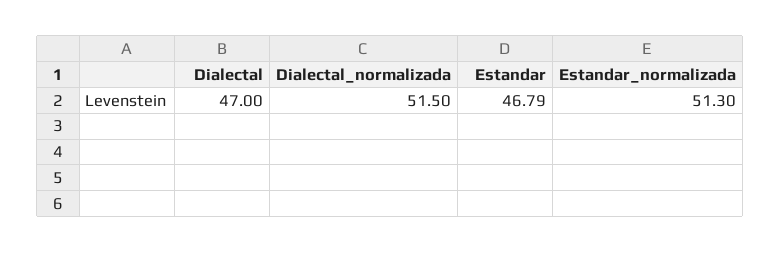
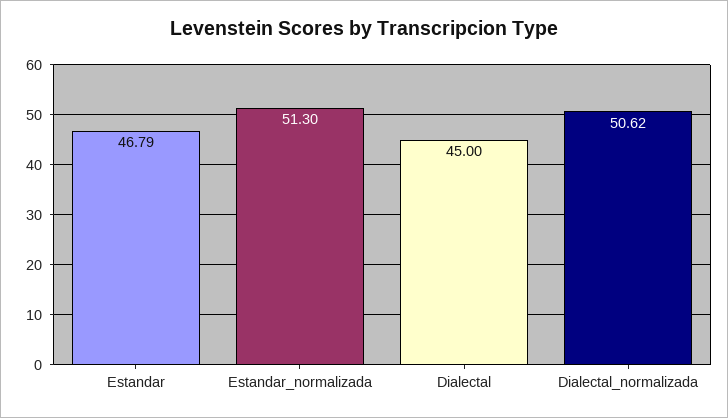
Dialectal: 47 -> 45
Dialectal_normalizada: 51.5 -> 50.62

